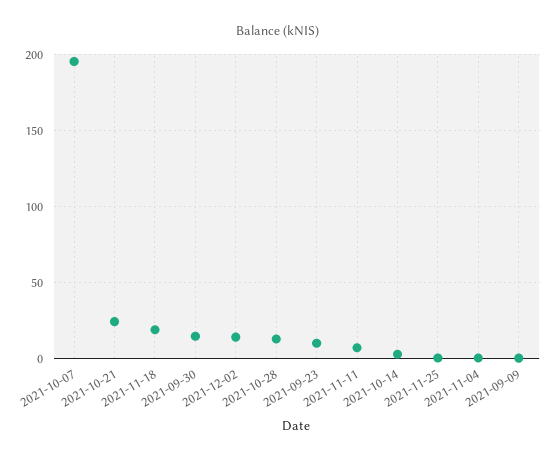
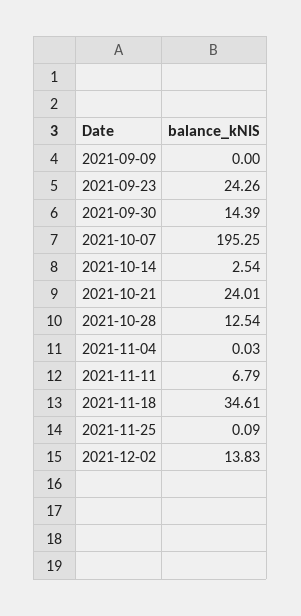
2021-11-18: 20 -> 34.61
2021-09-23: 10 -> 24.26

